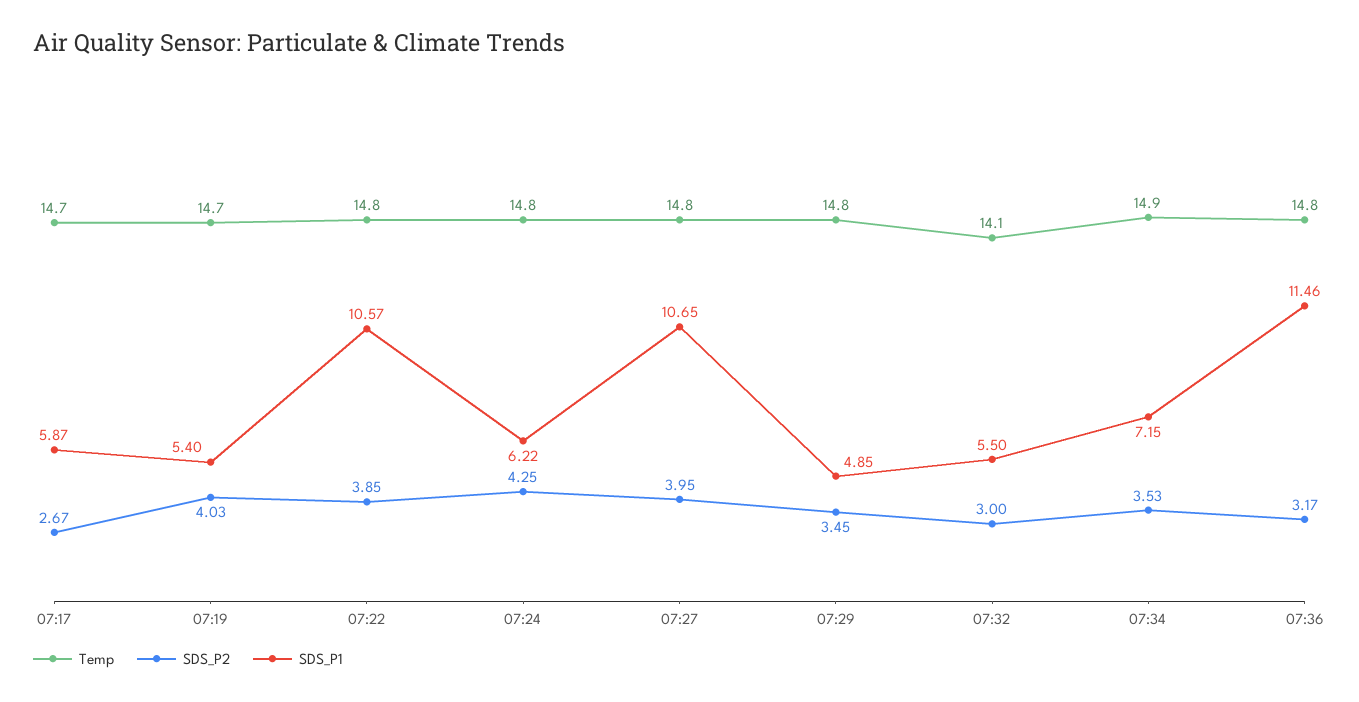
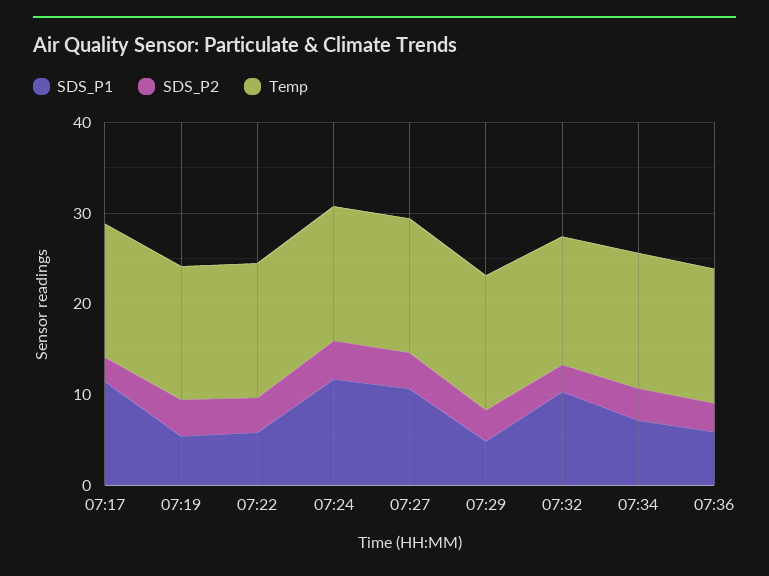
SDS_P1, 07:17: 5.87 -> 12
SDS_P1, 07:22: 10.57 -> 6
SDS_P1, 07:24: 6.22 -> 12
SDS_P1, 07:32: 5.5 -> 10
SDS_P1, 07:36: 11.46 -> 6

